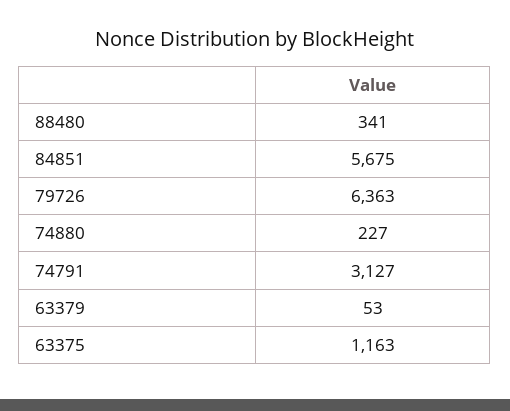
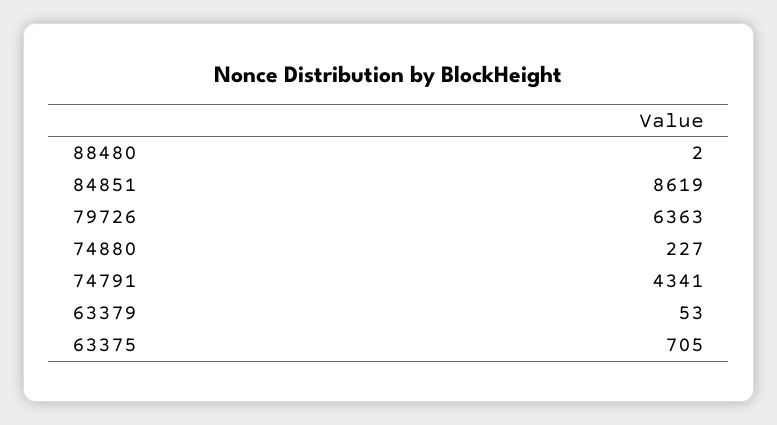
88480: 341 -> 2
84851: 5675 -> 8619
74791: 3127 -> 4341
63375: 1163 -> 705

